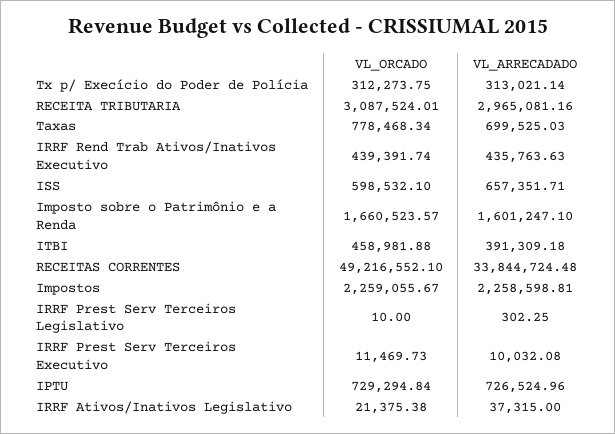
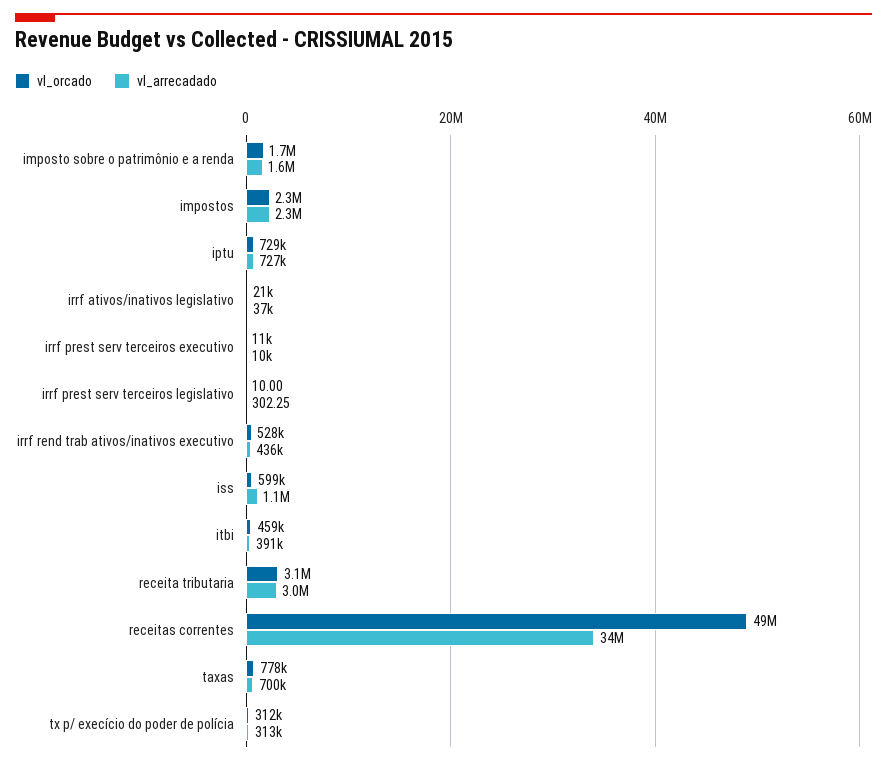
VL_ORCADO, IRRF Rend Trab Ativos/Inativos Executivo: 439391.74 -> 528000
VL_ARRECADADO, ISS: 657351.71 -> 1100000

